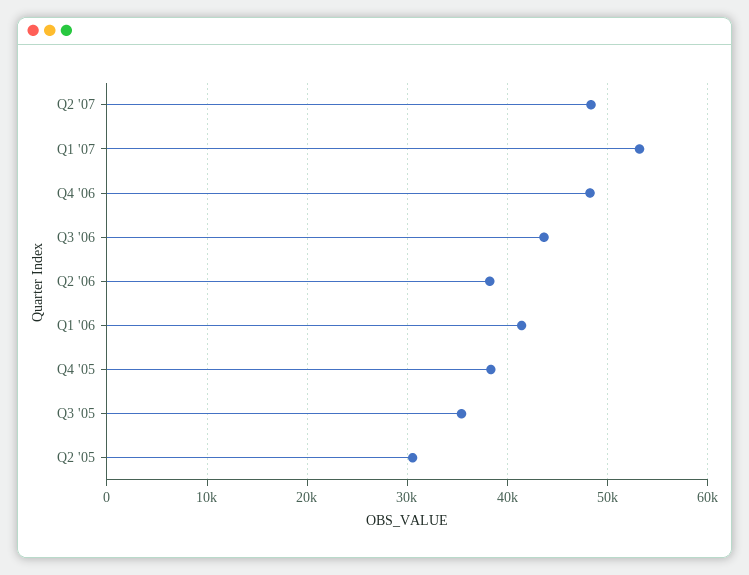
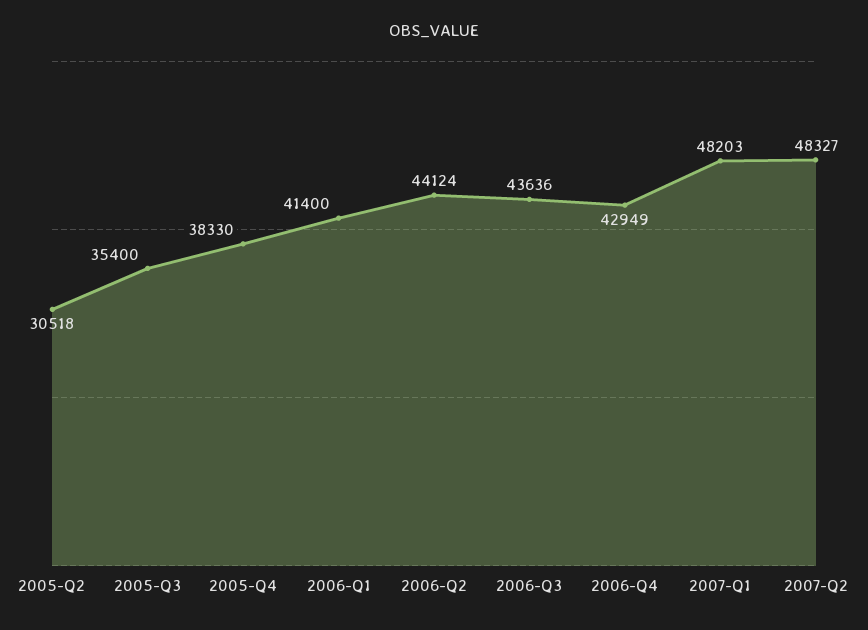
Q1 '07: 53000 -> 48203
Q4 '06: 48000 -> 42949
Q2 '06: 38000 -> 44124

